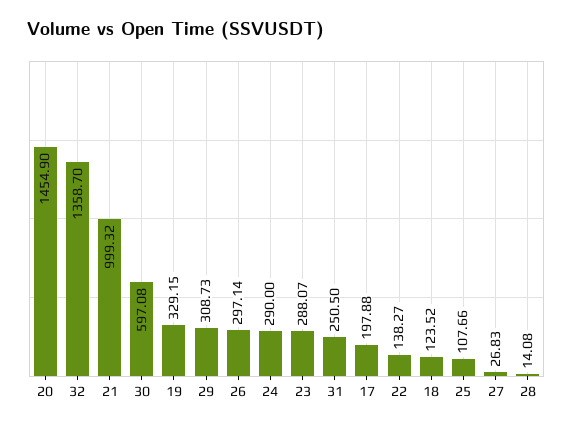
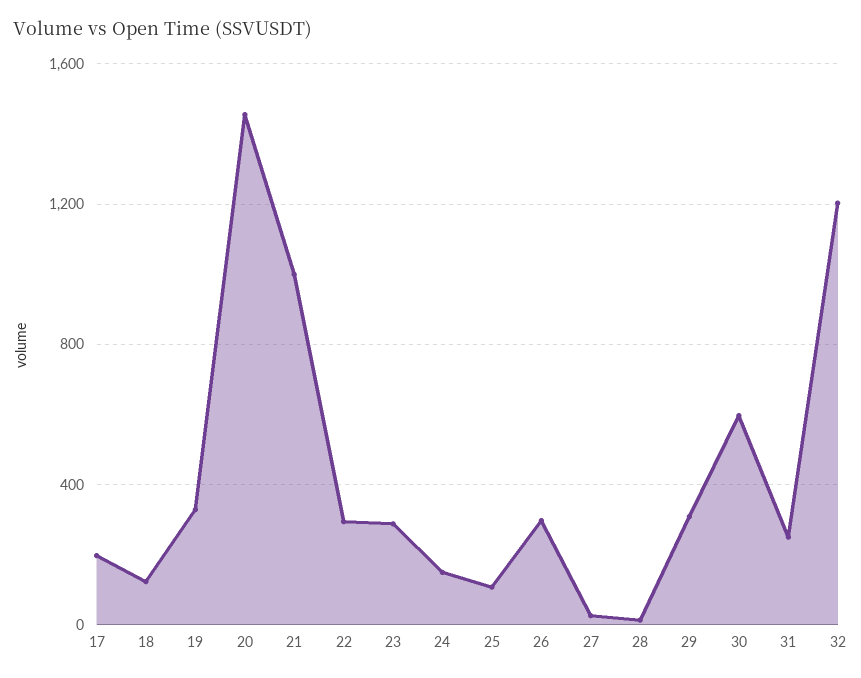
32: 1358.7 -> 1200
24: 290 -> 150
22: 138.27 -> 300

